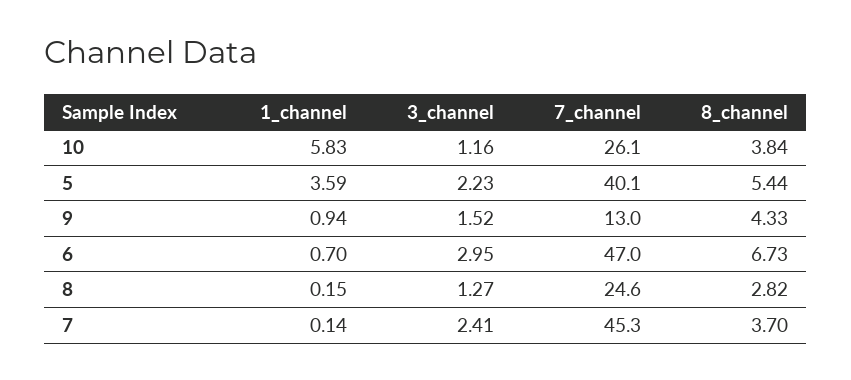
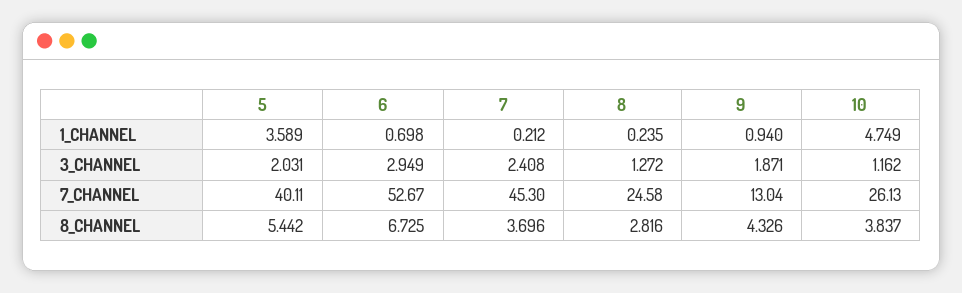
1_channel, 10: 5.83 -> 4.749
3_channel, 5: 2.23 -> 2.031
3_channel, 9: 1.52 -> 1.871
7_channel, 6: 47 -> 52.67
1_channel, 8: 0.15 -> 0.235
1_channel, 7: 0.14 -> 0.212

